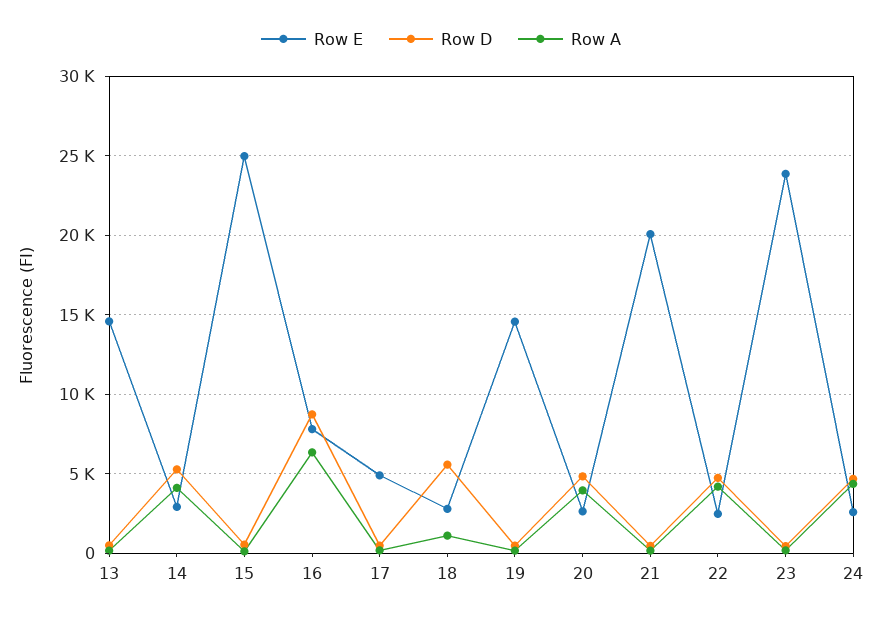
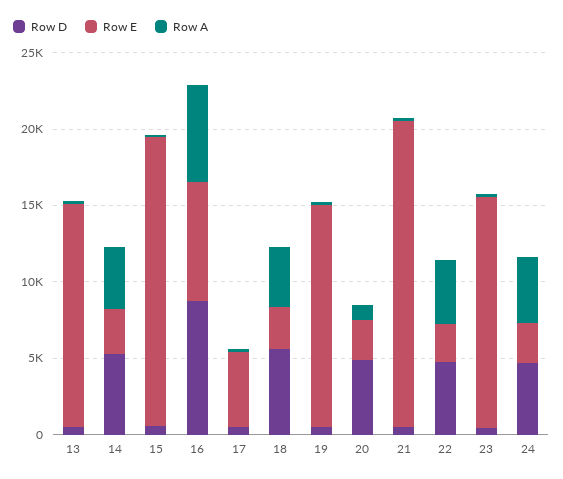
Row E, 15: 25000 -> 19000
Row A, 18: 1000 -> 4000
Row A, 20: 4000 -> 1000
Row E, 23: 24000 -> 15000

